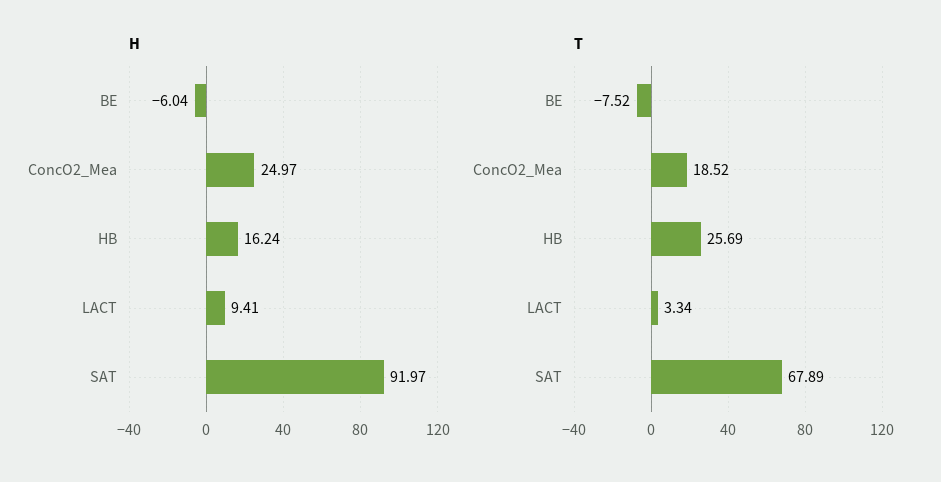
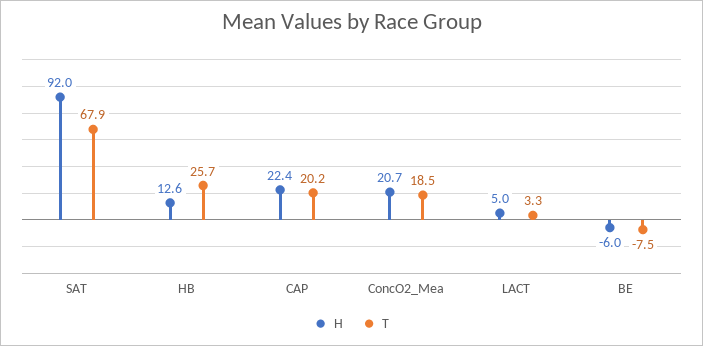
H, ConcO2_Mea: 24.97 -> 20.7
H, HB: 16.24 -> 12.6
H, LACT: 9.41 -> 5
H, CAP: none -> 22.4
T, CAP: none -> 20.2

